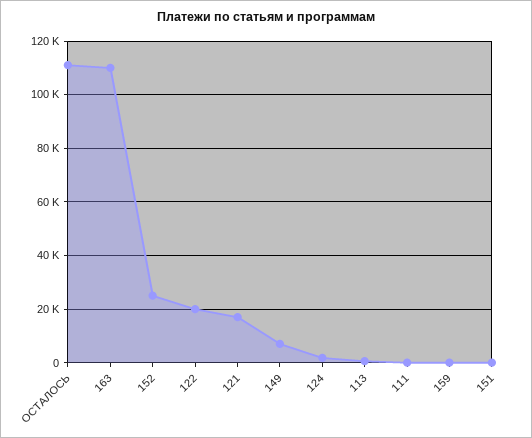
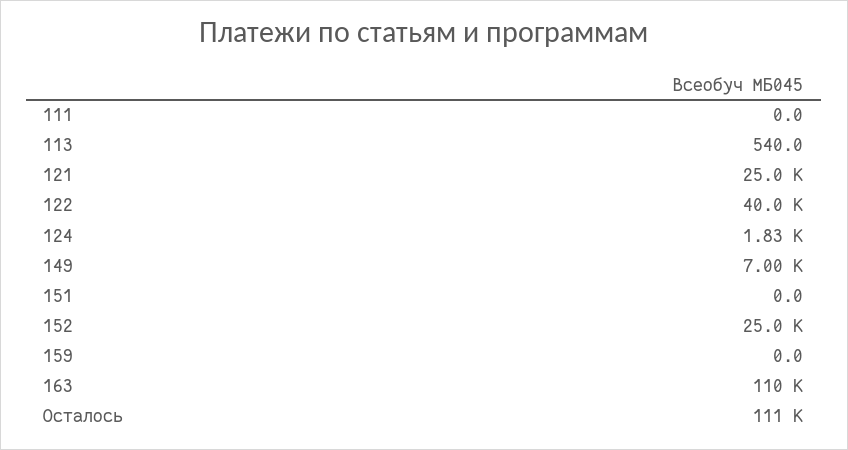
122: 20000 -> 40000
121: 17500 -> 25000

